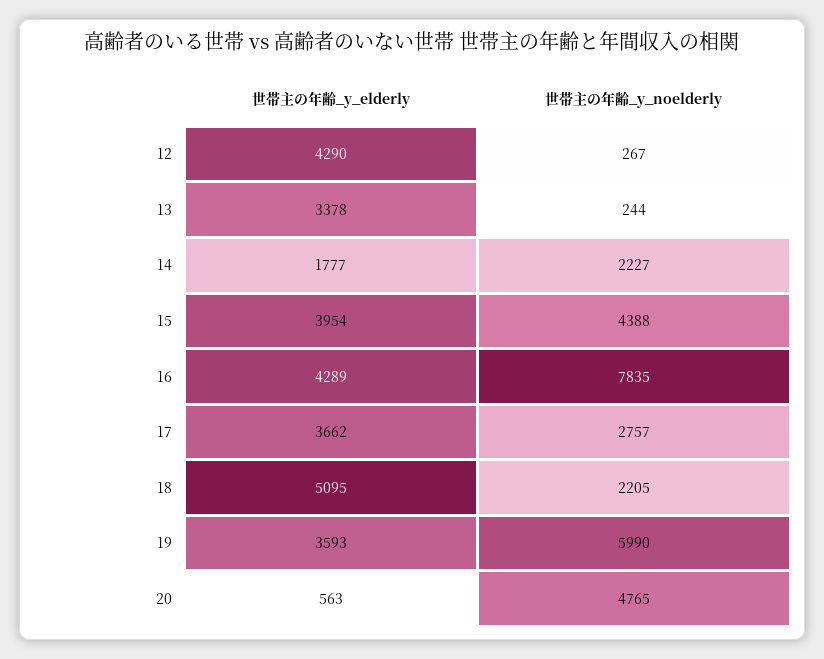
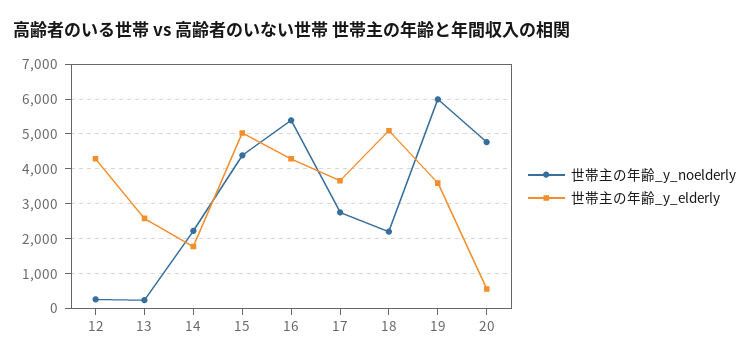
世帯主の年齢_y_elderly, 13: 3378 -> 2600
世帯主の年齢_y_elderly, 15: 3954 -> 5000
世帯主の年齢_y_noelderly, 16: 7835 -> 5400

